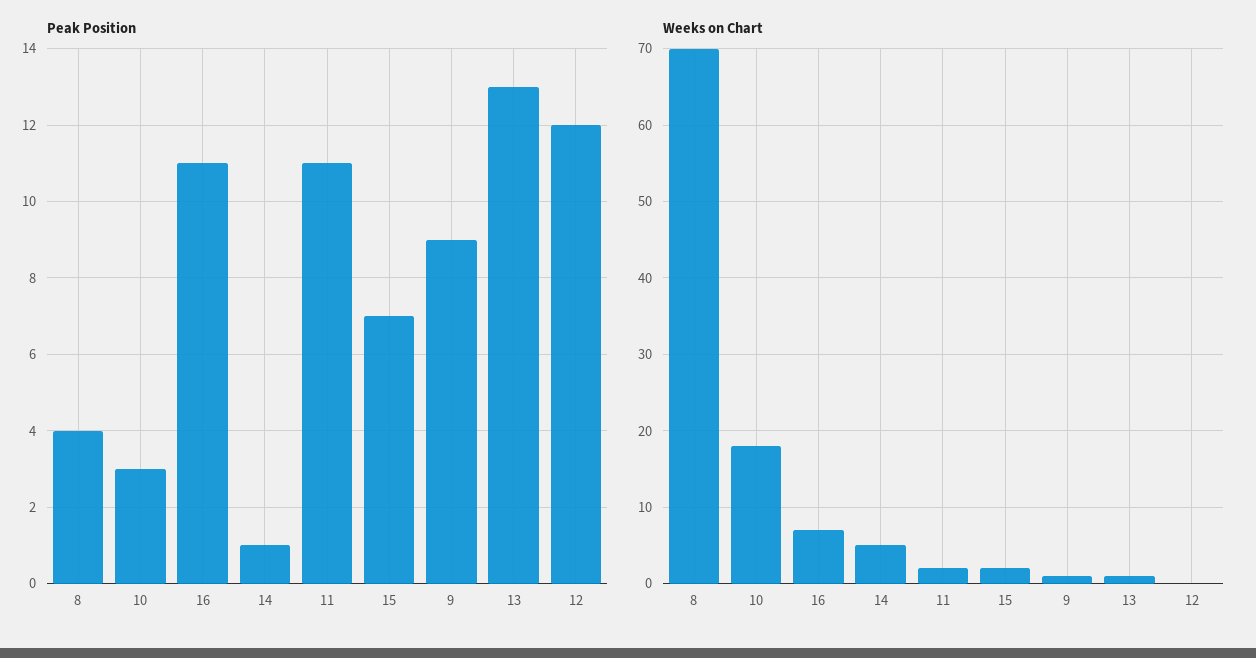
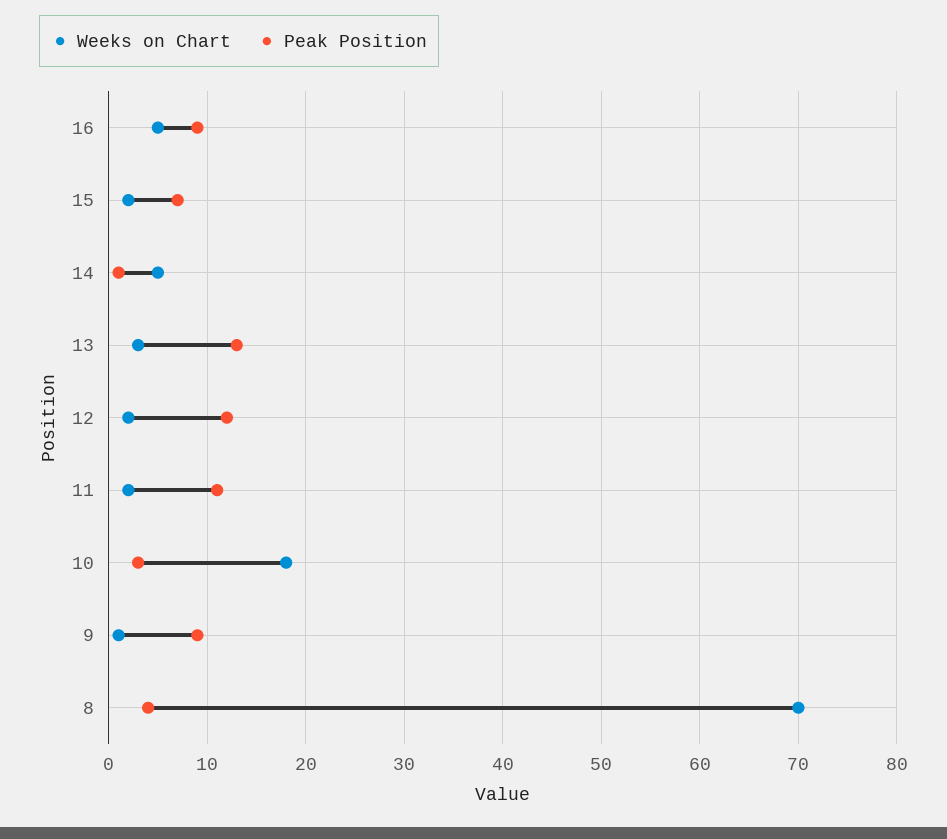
Peak Position, 16: 11 -> 9
Weeks on Chart, 16: 7 -> 5
Weeks on Chart, 13: 1 -> 3
Weeks on Chart, 12: 0 -> 2

